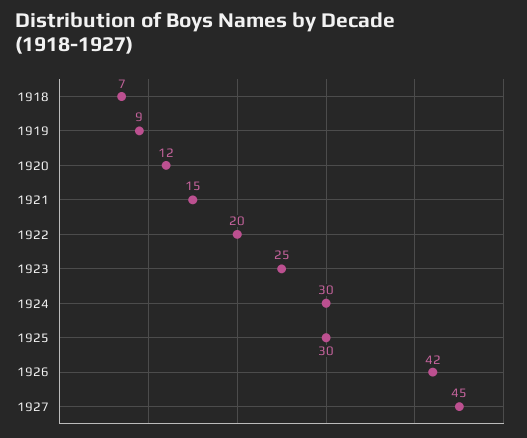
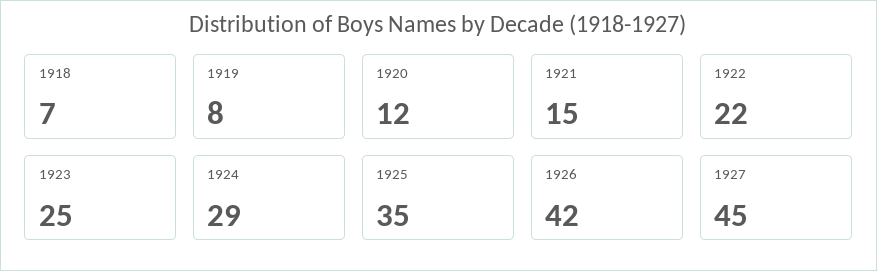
1919: 9 -> 8
1922: 20 -> 22
1924: 30 -> 29
1925: 30 -> 35

